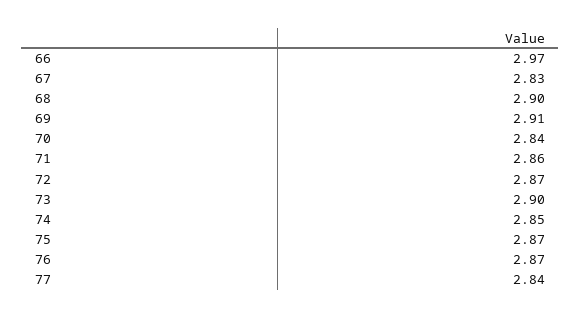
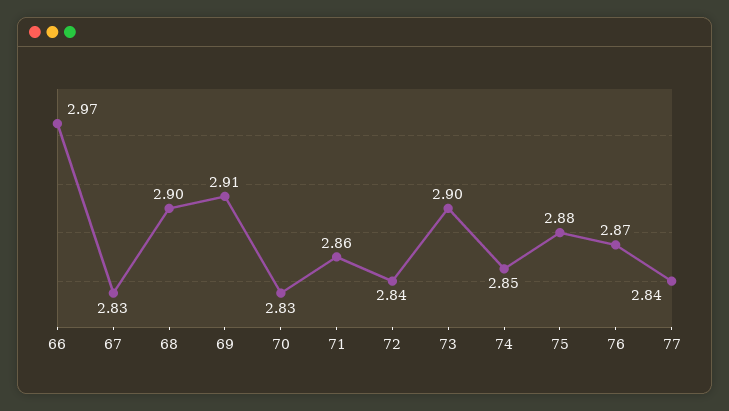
70: 2.84 -> 2.83
72: 2.87 -> 2.84
75: 2.87 -> 2.88

